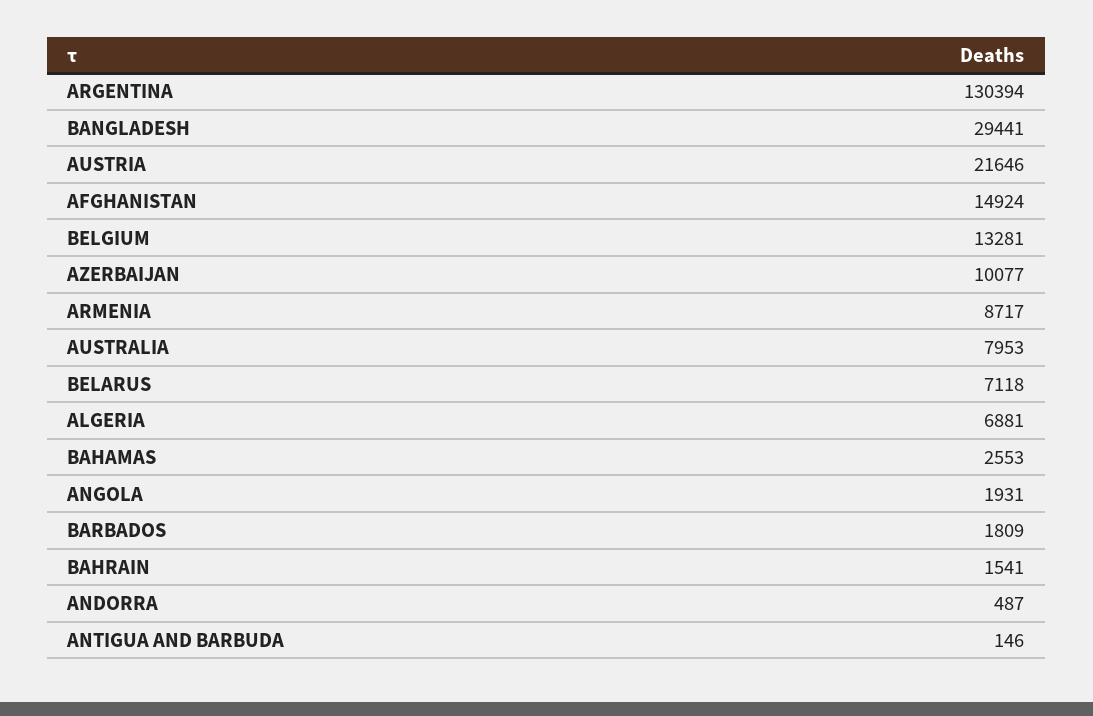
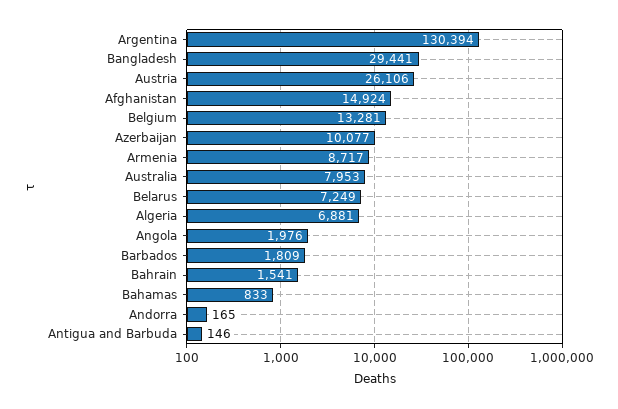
AUSTRIA: 21646 -> 26106
BELARUS: 7118 -> 7249
BAHAMAS: 2553 -> 833
ANGOLA: 1931 -> 1976
ANDORRA: 487 -> 165

